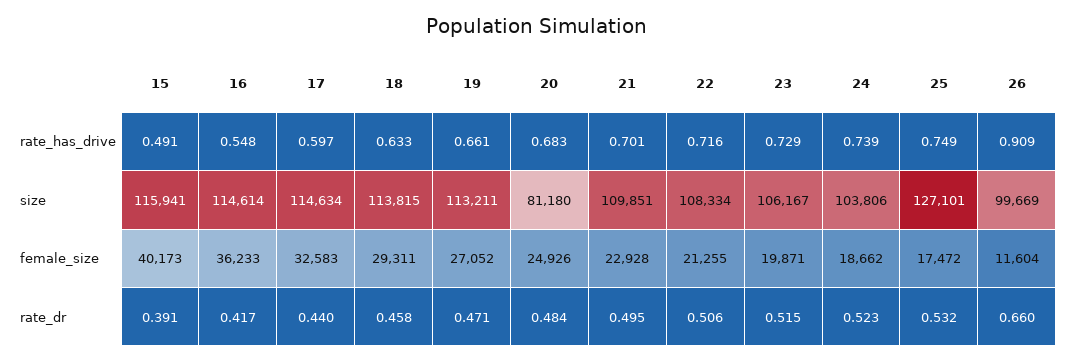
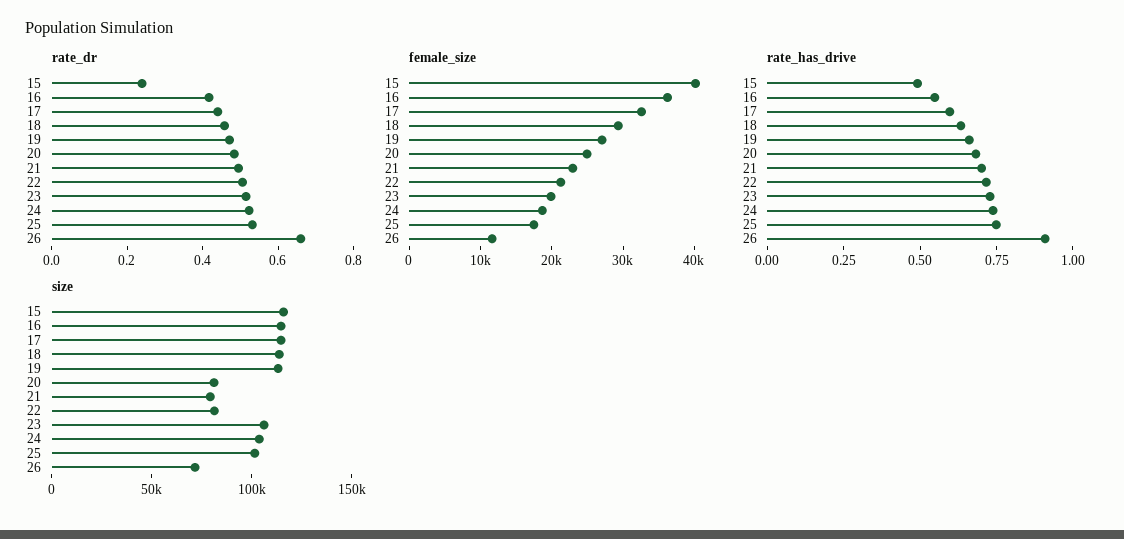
size, 21: 109851 -> 80000
size, 22: 108334 -> 80000
size, 25: 127101 -> 100000
size, 26: 99669 -> 70000
rate_dr, 15: 0.391 -> 0.25

